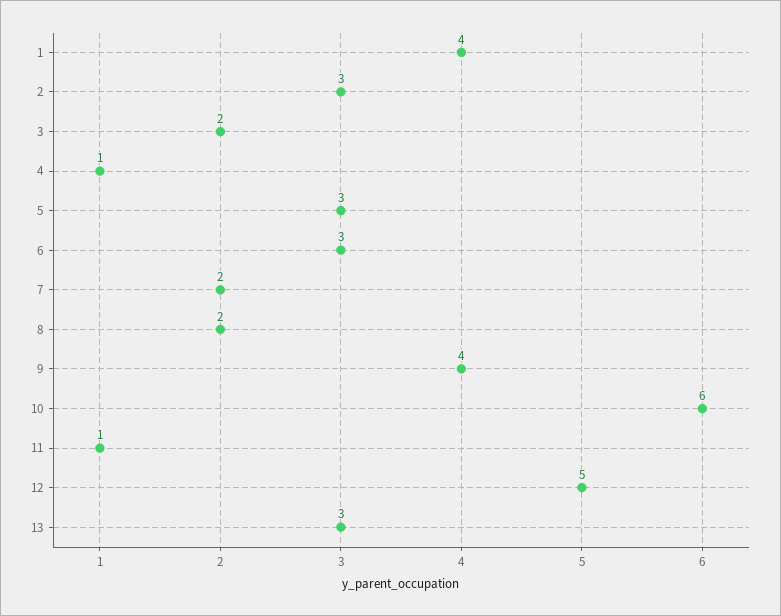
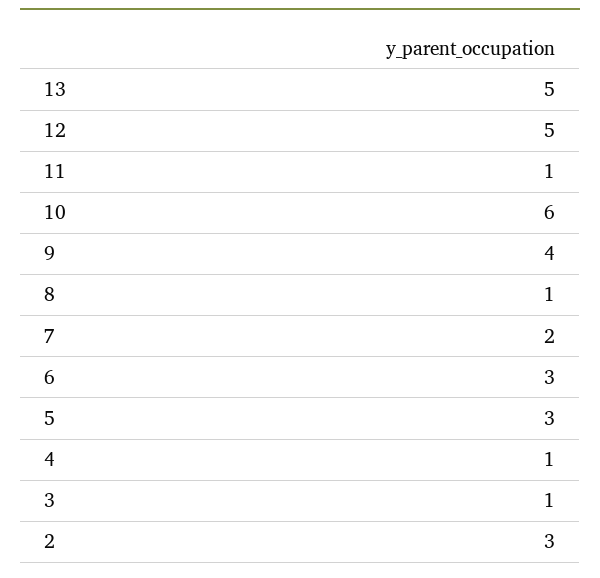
1: 4 -> none
3: 2 -> 1
8: 2 -> 1
13: 3 -> 5

